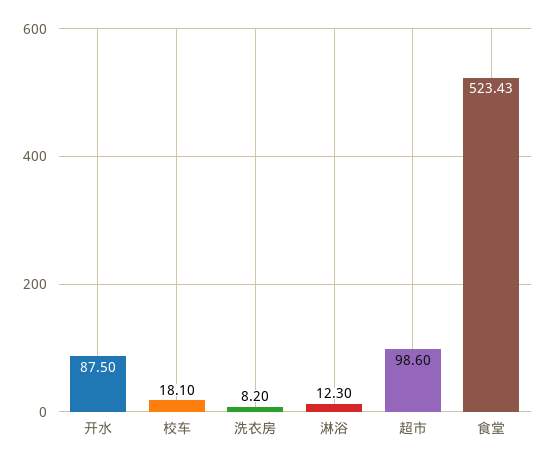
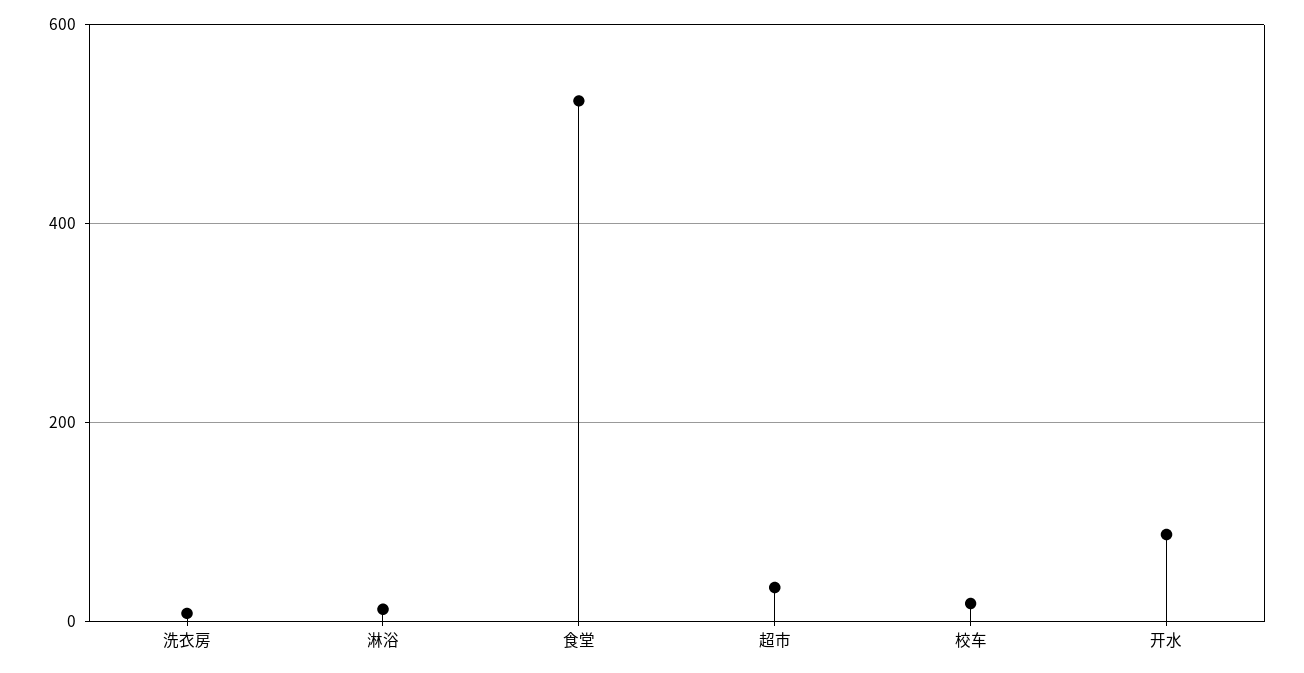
超市: 98.6 -> 40

